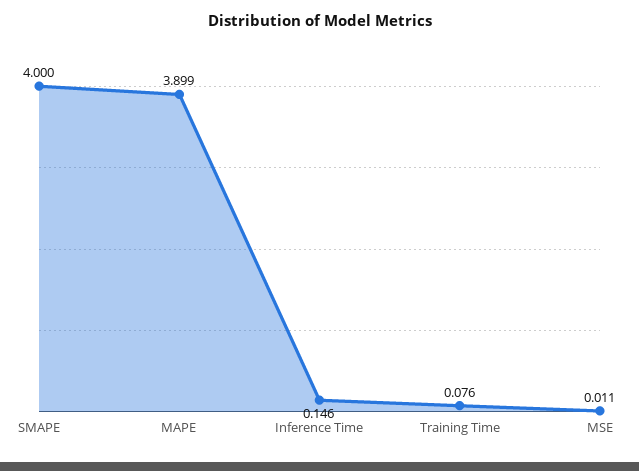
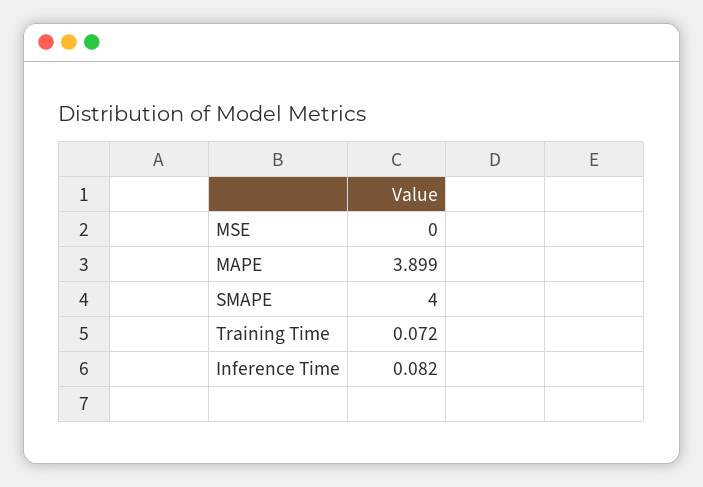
Inference Time: 0.146 -> 0.082
Training Time: 0.076 -> 0.072
MSE: 0.011 -> 0

